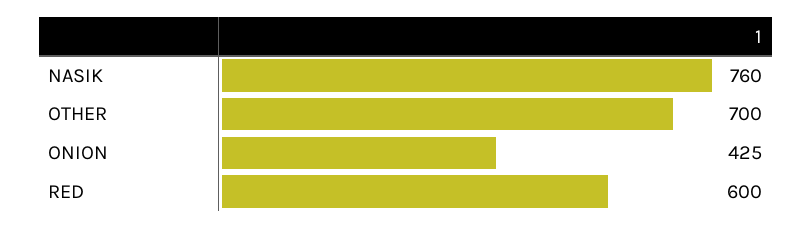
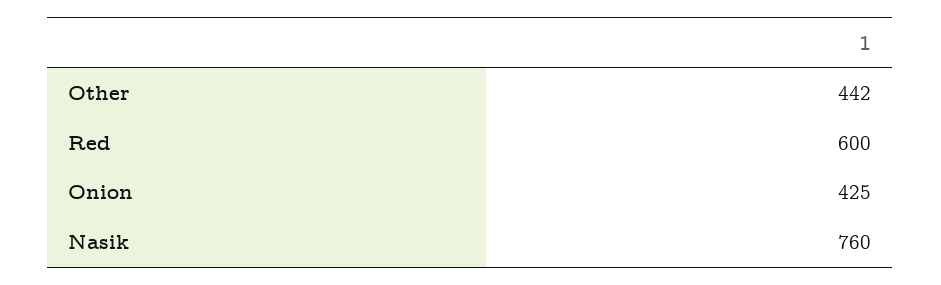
OTHER: 700 -> 442

